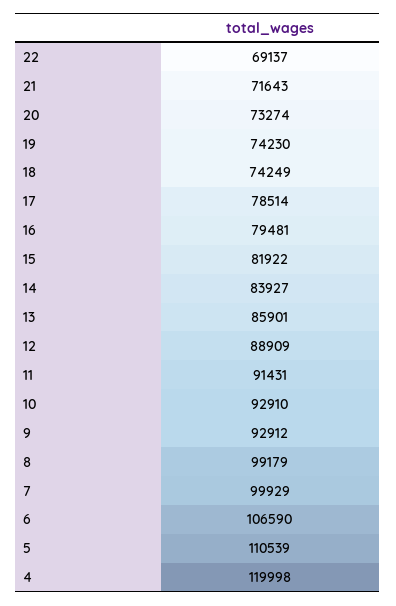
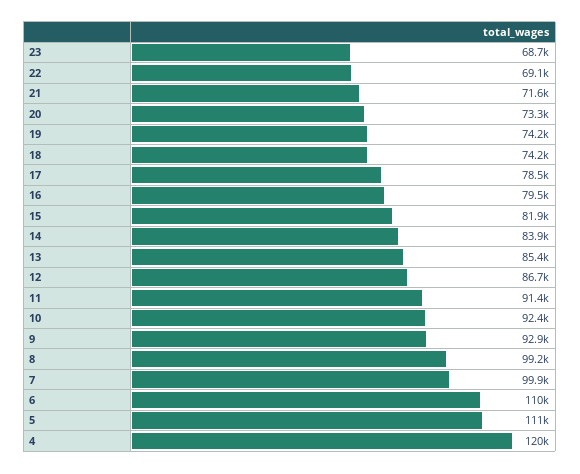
13: 85901 -> 85400
12: 88909 -> 86700
10: 92910 -> 92400
6: 106590 -> 110000
23: none -> 68700

